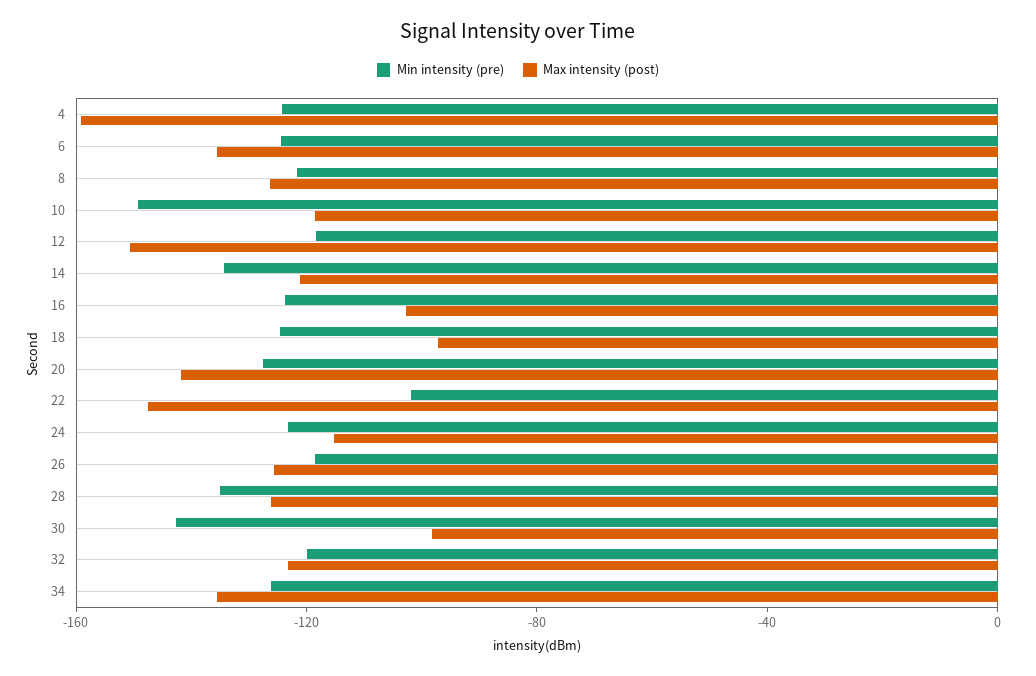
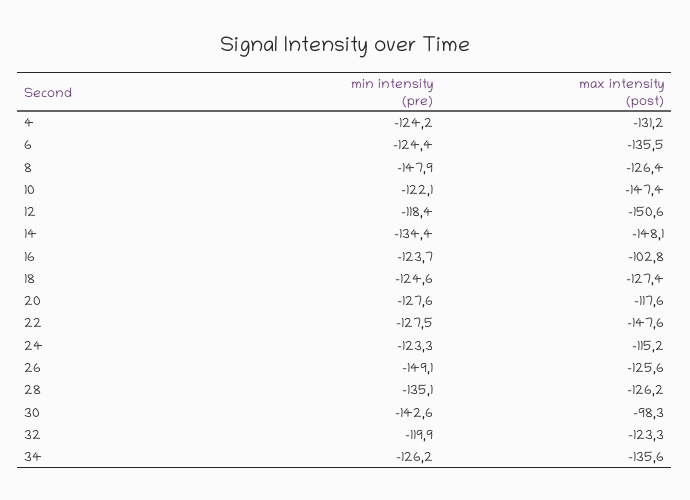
Max intensity (post), 4: -160 -> -131.2
Min intensity (pre), 8: -120 -> -147.9
Min intensity (pre), 10: -150 -> -122.1
Max intensity (post), 10: -120 -> -147.4
Max intensity (post), 14: -120 -> -148.1
Max intensity (post), 18: -100 -> -127.4
Max intensity (post), 20: -140 -> -117.6
Min intensity (pre), 22: -100 -> -127.5
Min intensity (pre), 26: -120 -> -149.1

